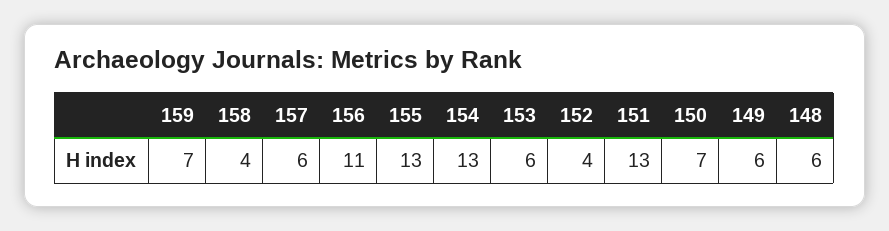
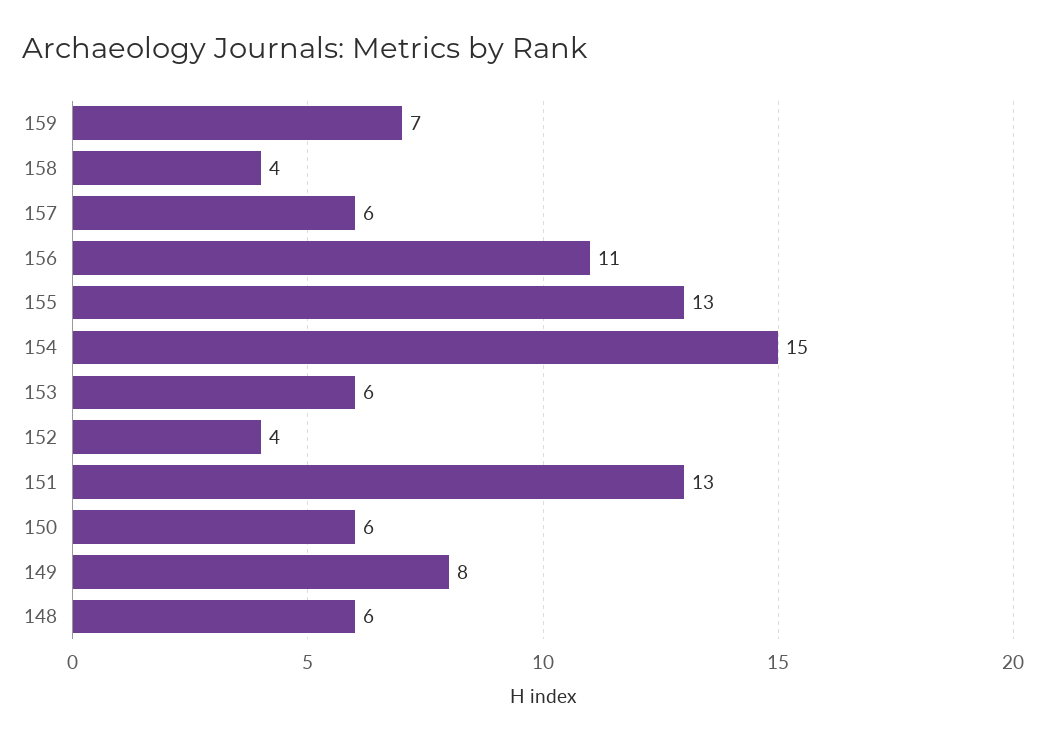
154: 13 -> 15
150: 7 -> 6
149: 6 -> 8

